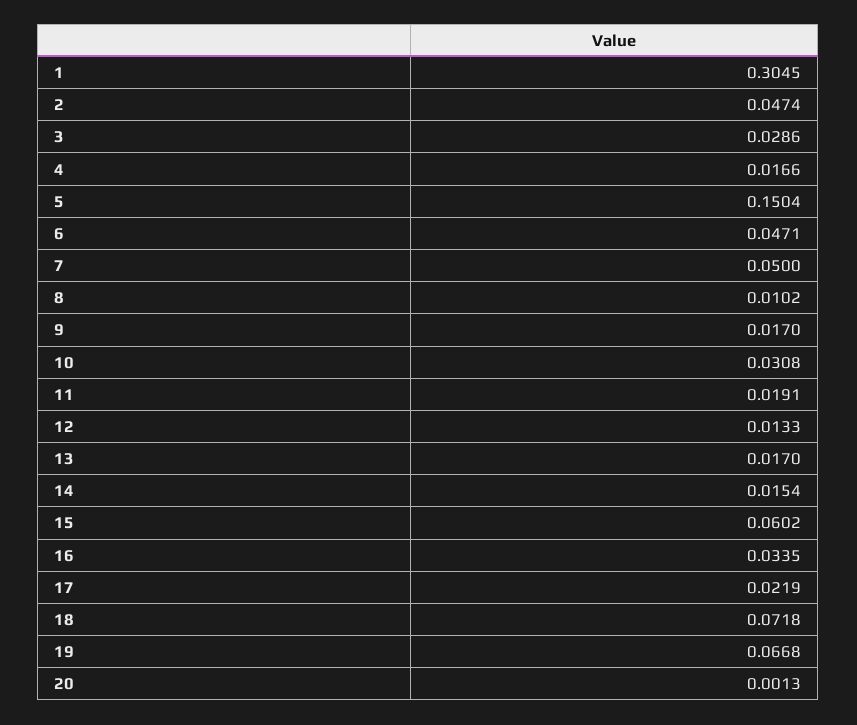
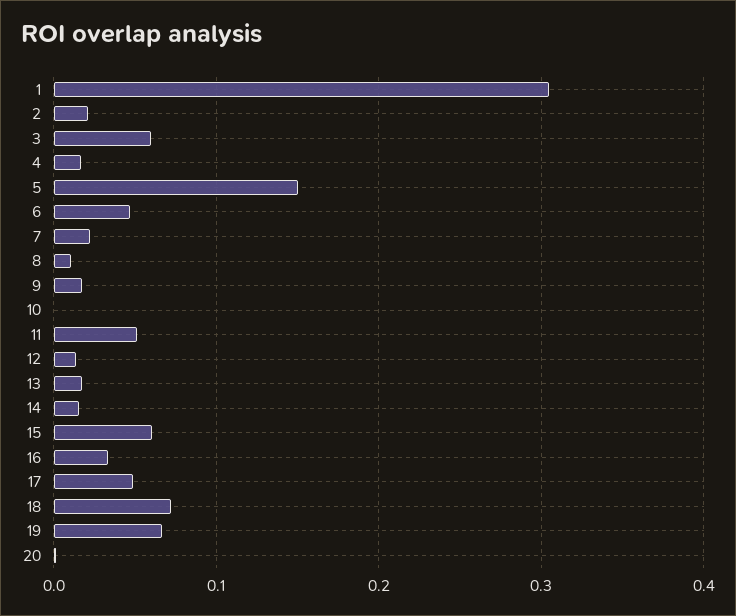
2: 0.0474 -> 0.02
3: 0.0286 -> 0.06
7: 0.05 -> 0.02
10: 0.0308 -> 0
11: 0.0191 -> 0.05
17: 0.0219 -> 0.05

